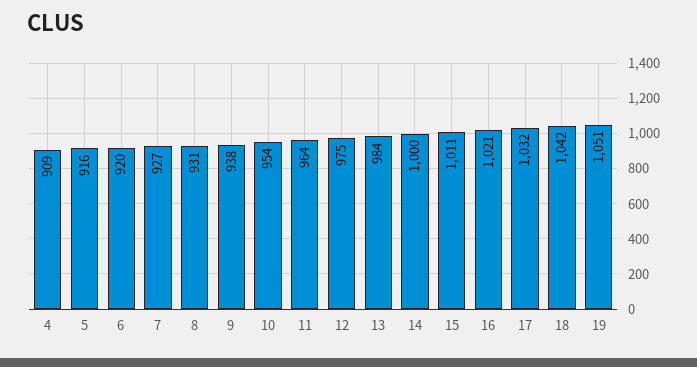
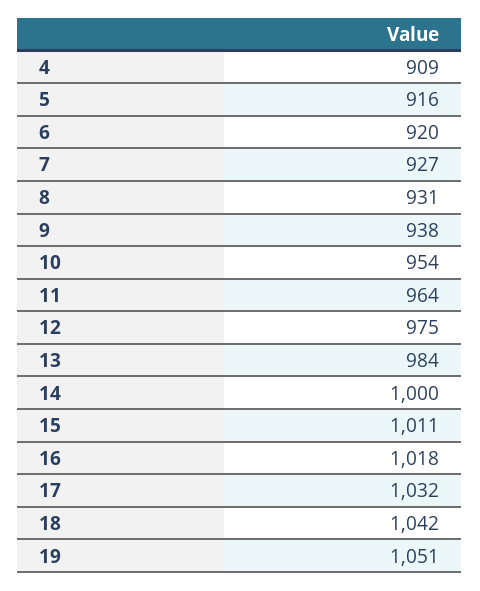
16: 1021 -> 1018

